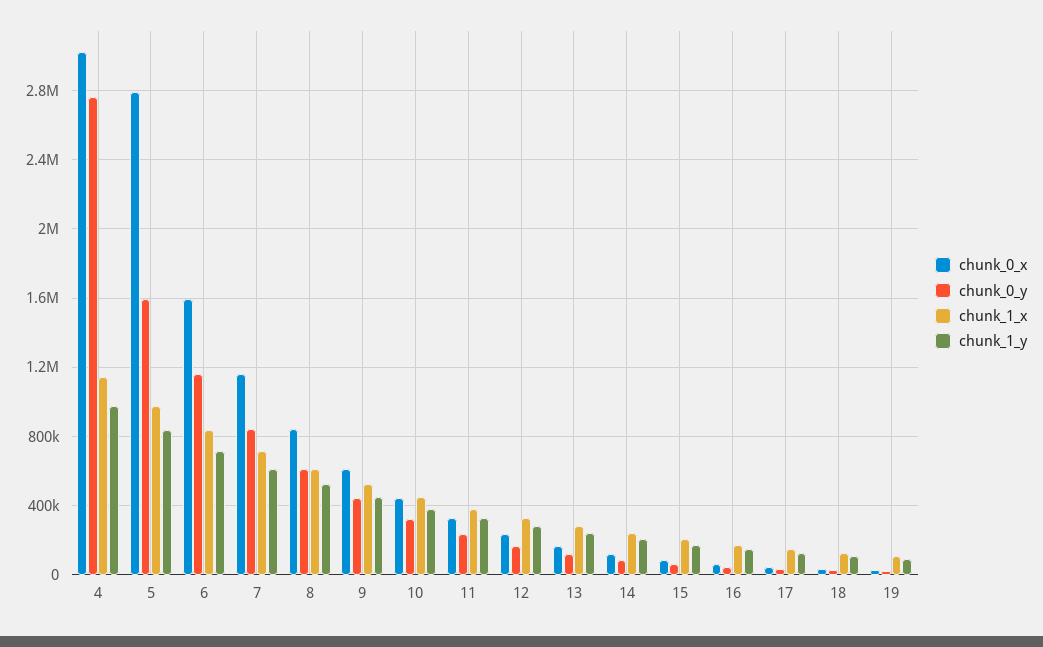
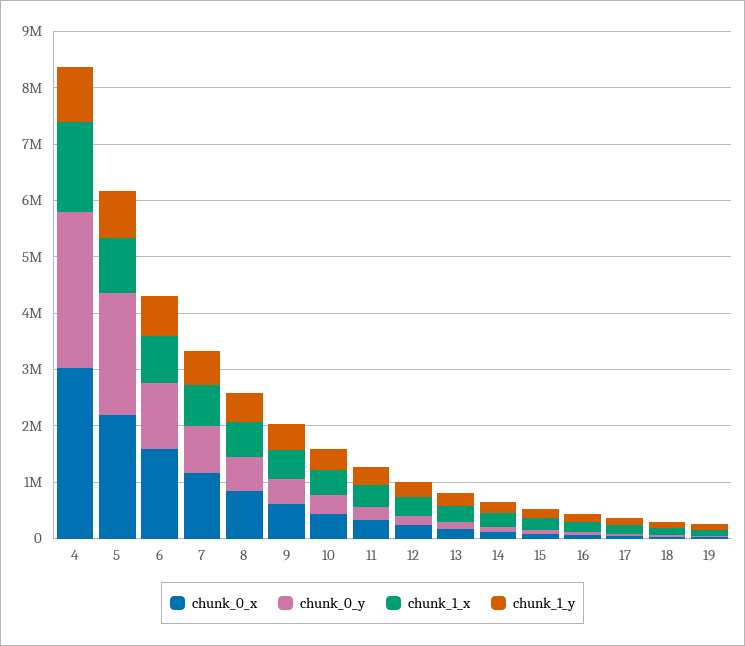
chunk_1_x, 4: 1150000 -> 1600000
chunk_0_x, 5: 2800000 -> 2200000
chunk_0_y, 5: 1600000 -> 2200000

